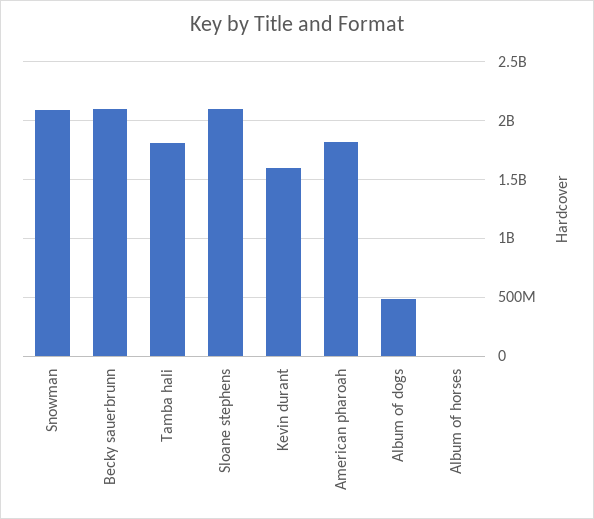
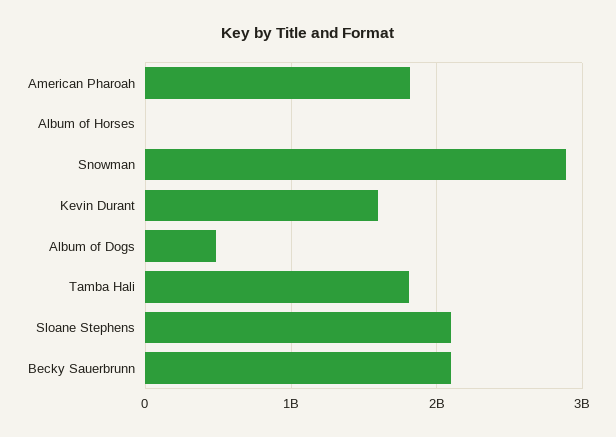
Snowman: 2100000000 -> 2900000000

